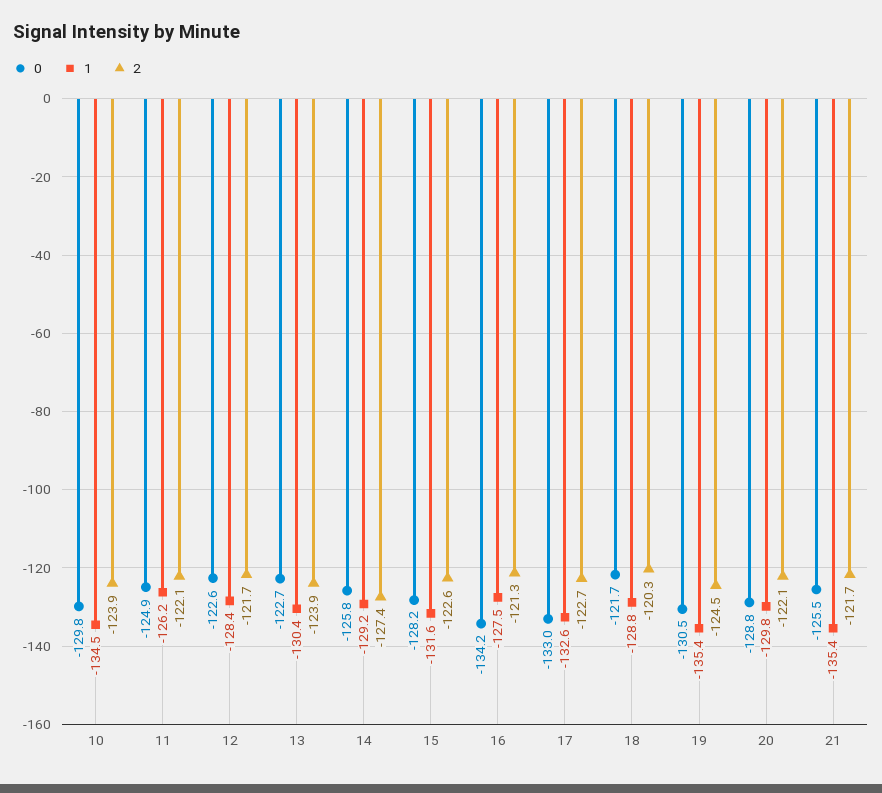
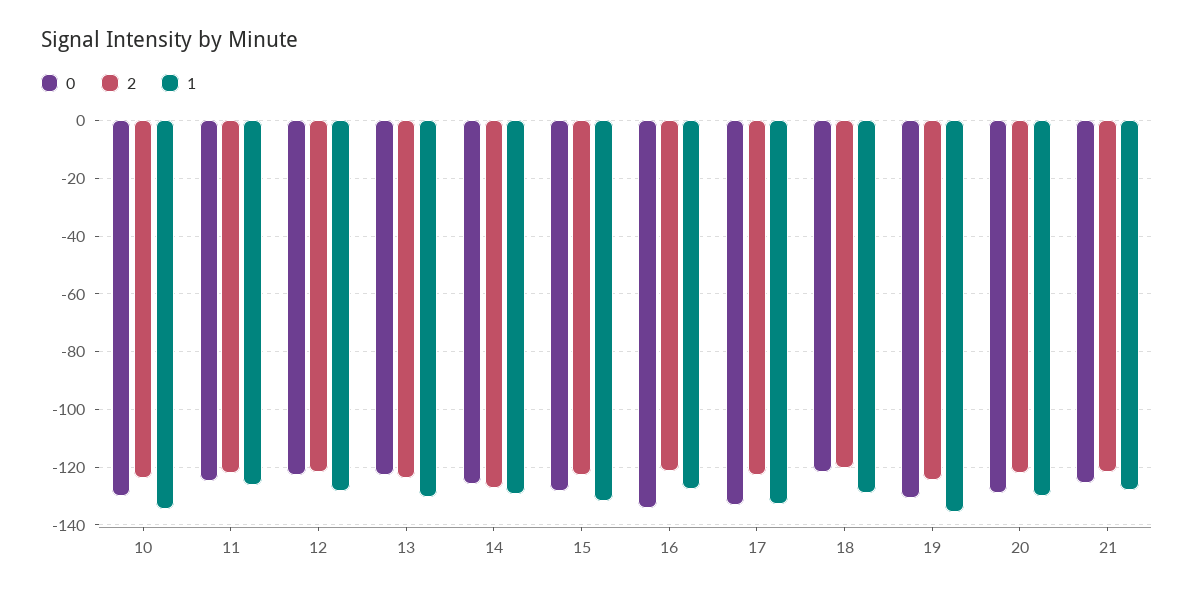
1, 21: -135.4 -> -127.5

